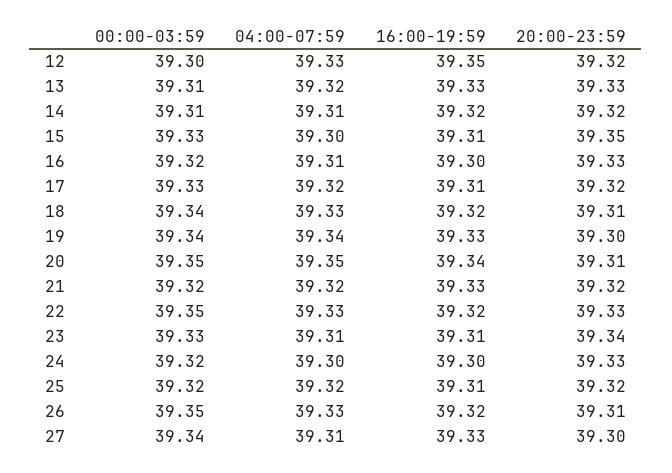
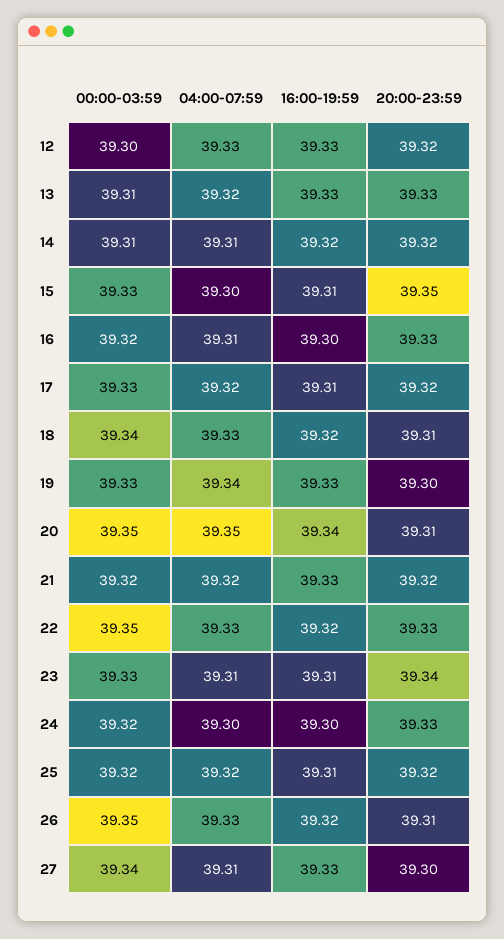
16:00-19:59, 12: 39.35 -> 39.33
00:00-03:59, 19: 39.34 -> 39.33

